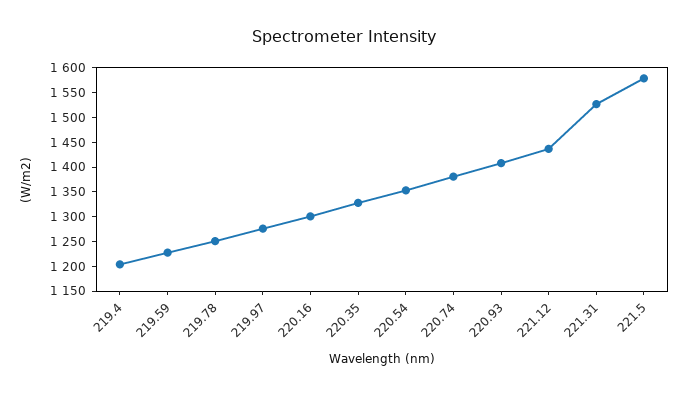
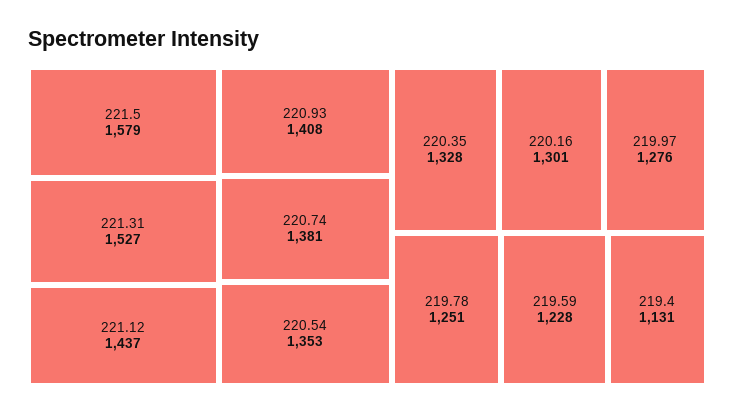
219.4: 1200 -> 1131

